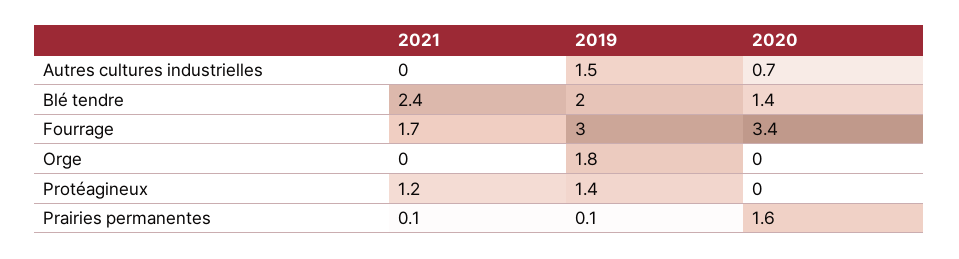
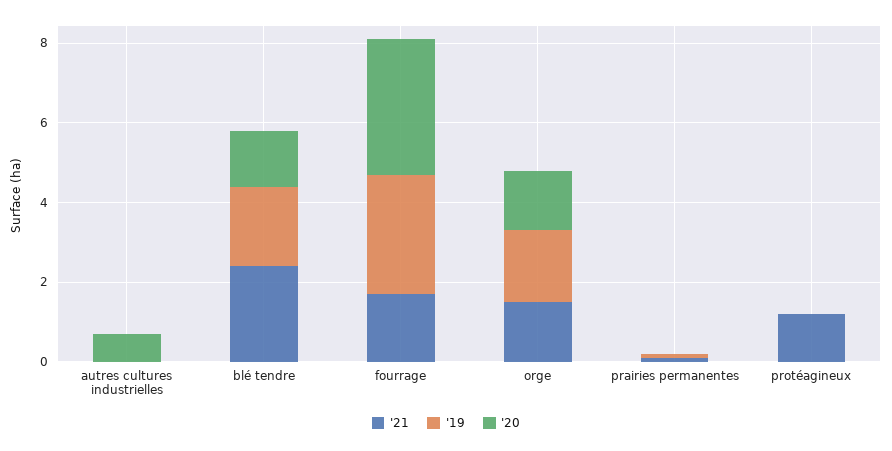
2019, Autres cultures industrielles: 1.5 -> 0
2021, Orge: 0 -> 1.5
2020, Orge: 0 -> 1.5
2019, Protéagineux: 1.4 -> 0
2020, Prairies permanentes: 1.6 -> 0

